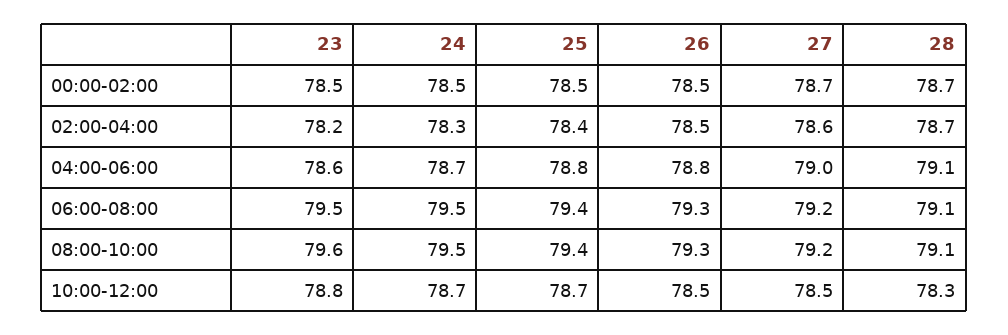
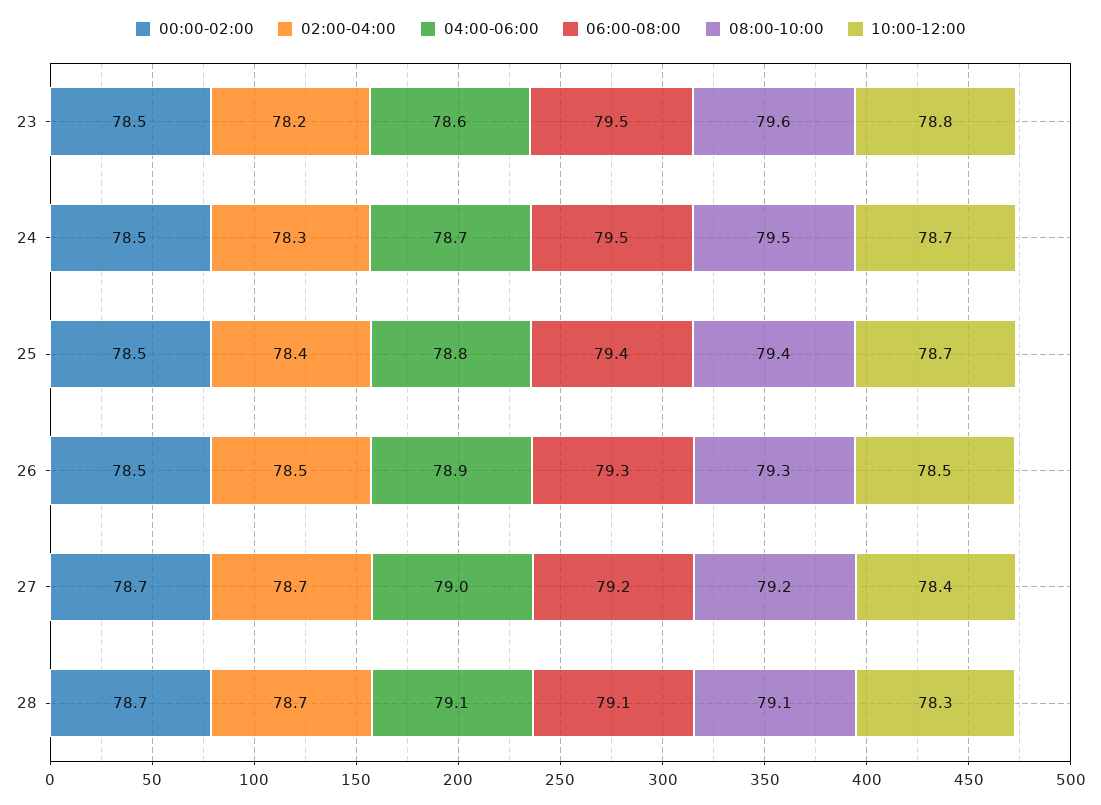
02:00-04:00, 27: 78.6 -> 78.7
04:00-06:00, 26: 78.8 -> 78.9
10:00-12:00, 27: 78.5 -> 78.4

